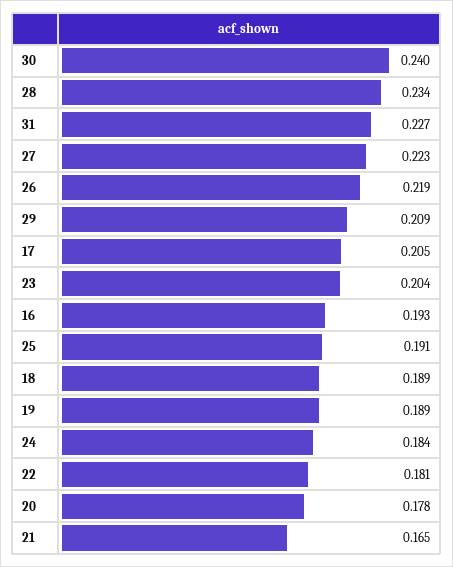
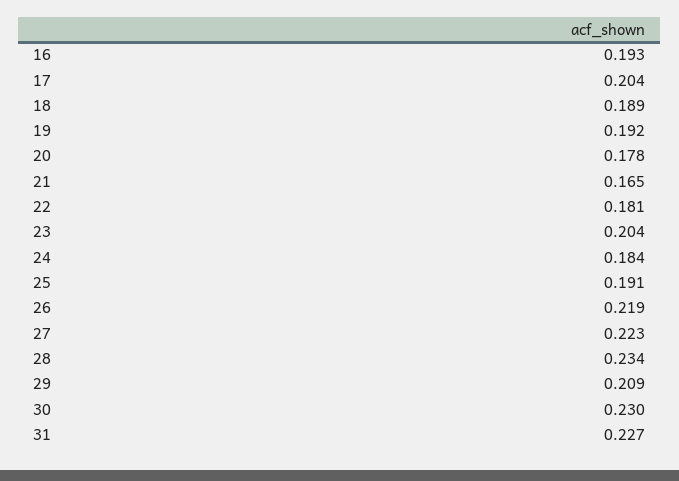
30: 0.24 -> 0.23
17: 0.205 -> 0.204
19: 0.189 -> 0.192

